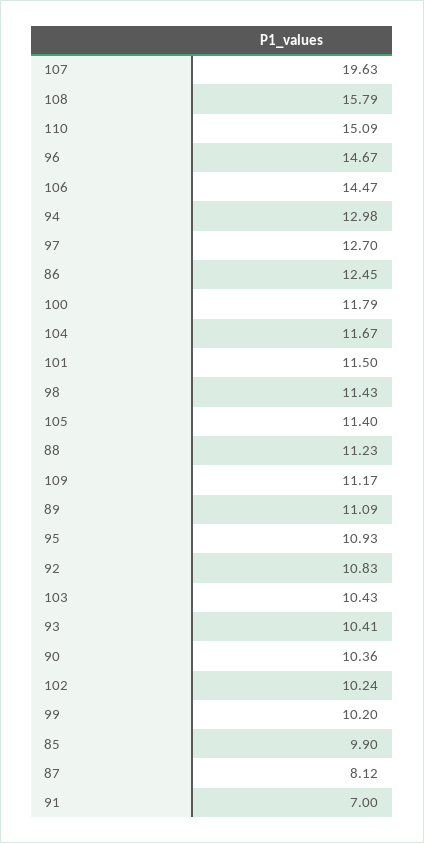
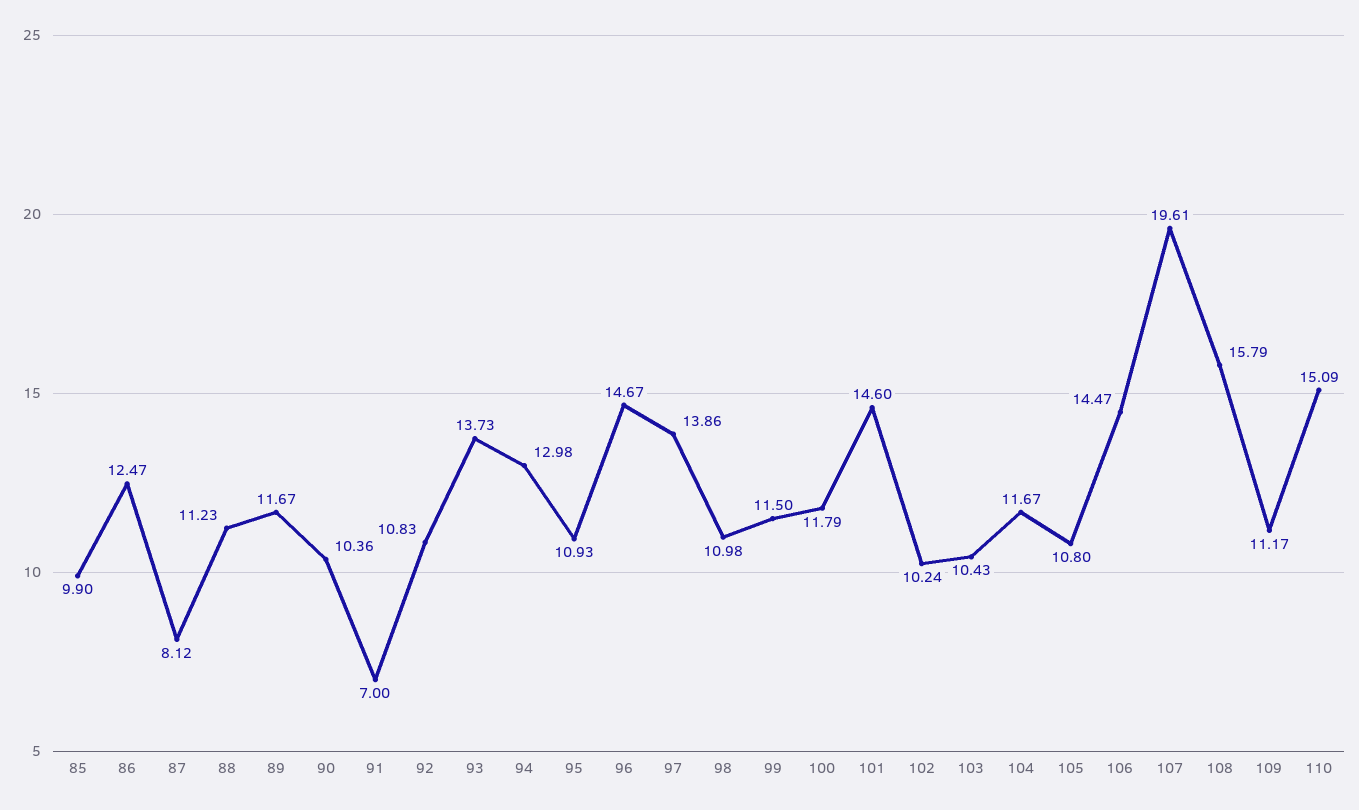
107: 19.63 -> 19.61
97: 12.7 -> 13.86
86: 12.45 -> 12.47
101: 11.5 -> 14.6
98: 11.43 -> 10.98
105: 11.4 -> 10.8
89: 11.09 -> 11.67
93: 10.41 -> 13.73
99: 10.2 -> 11.5

